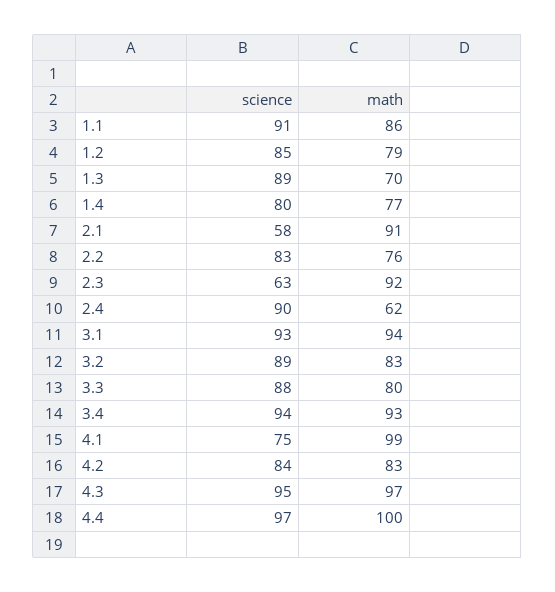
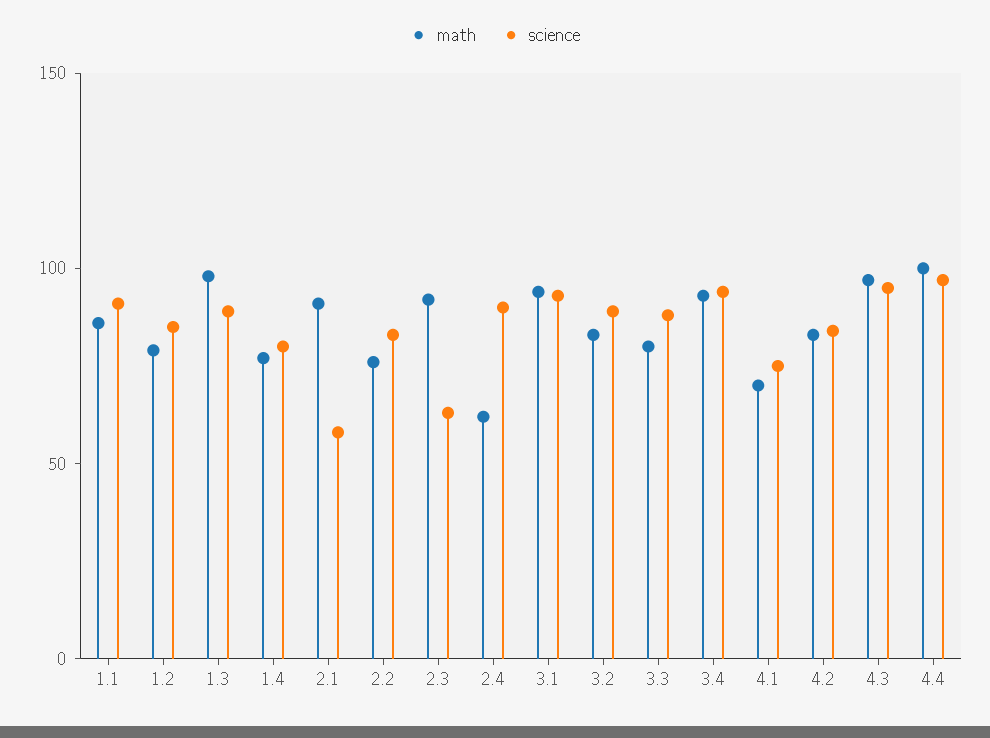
math, 1.3: 70 -> 100
math, 4.1: 99 -> 70

